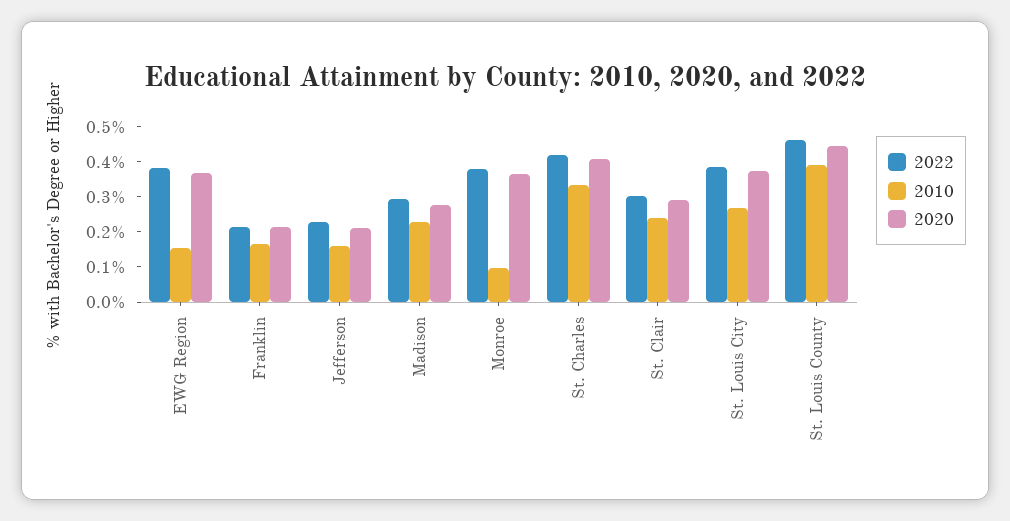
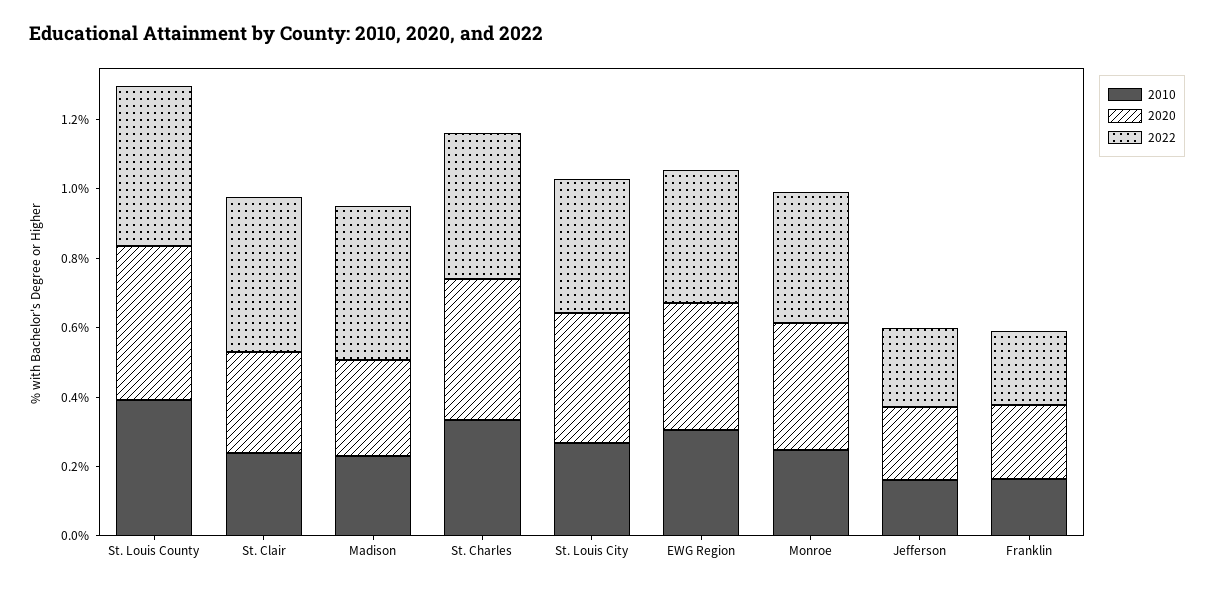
2010, EWG Region: 0.15 -> 0.3
2022, Madison: 0.3 -> 0.45
2010, Monroe: 0.1 -> 0.25
2022, St. Clair: 0.3 -> 0.45

